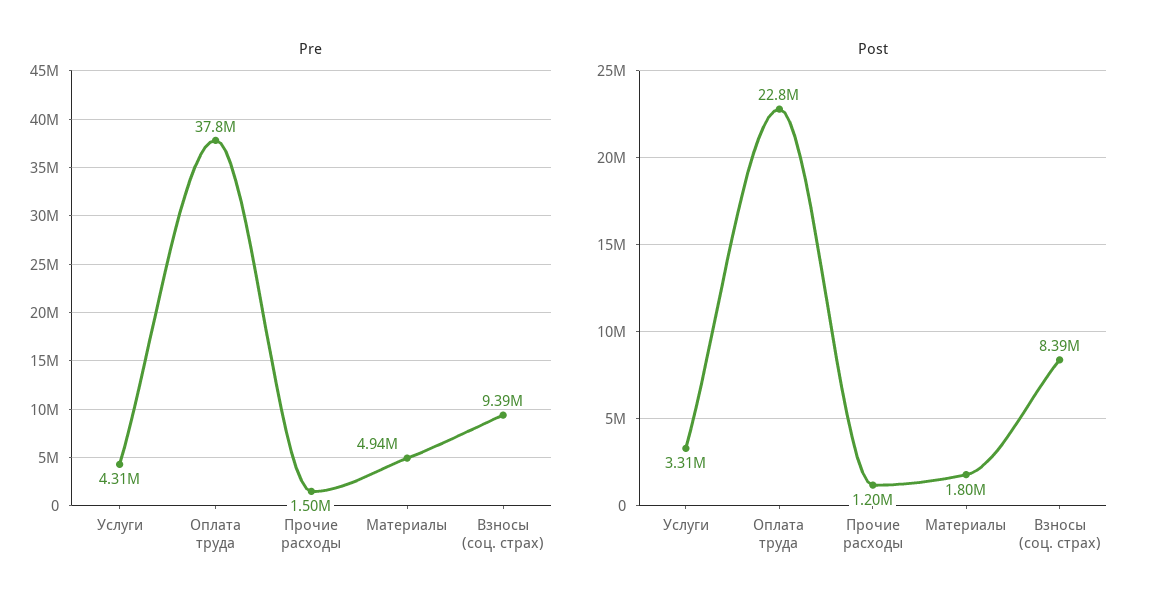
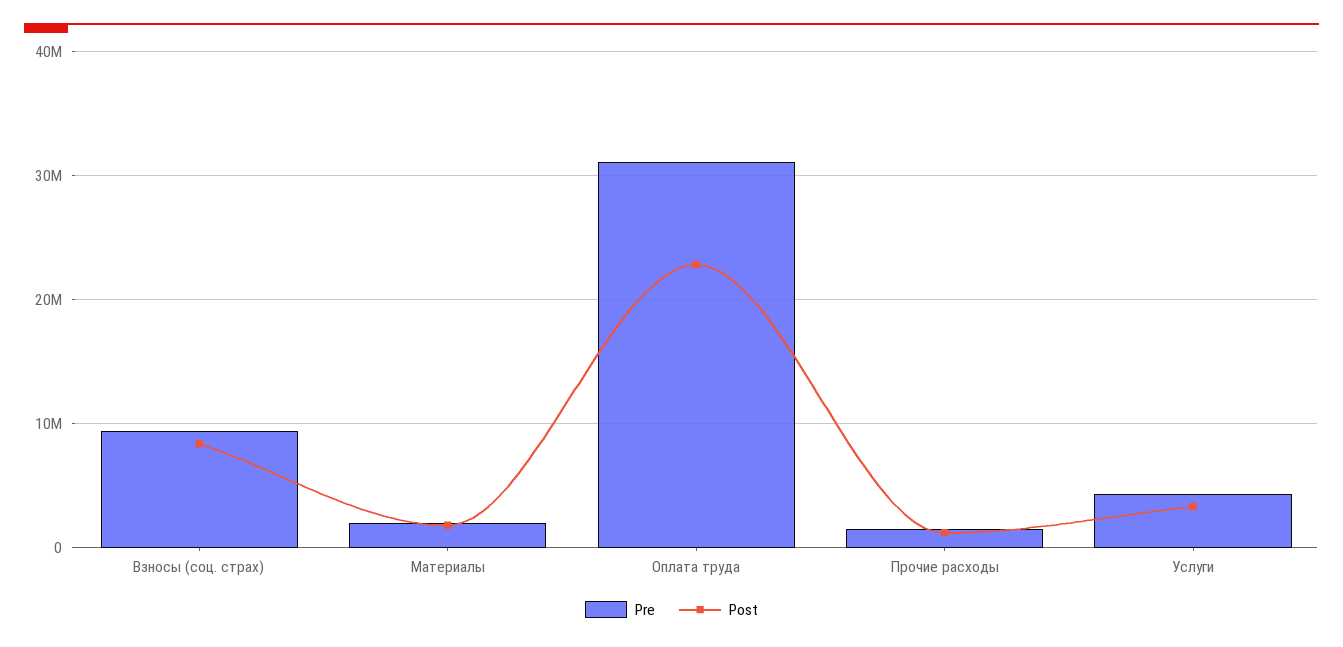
Pre, Оплата труда: 37800000 -> 31000000
Pre, Материалы: 4940000 -> 2000000

